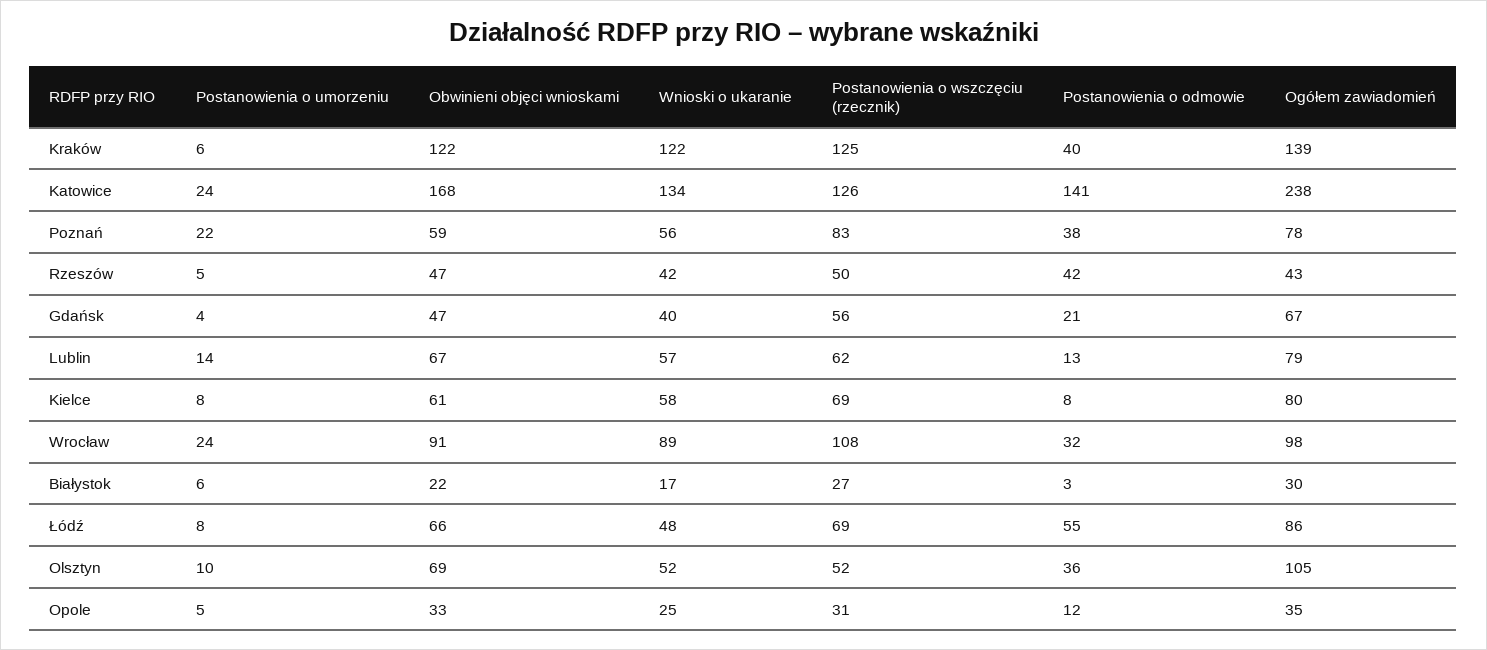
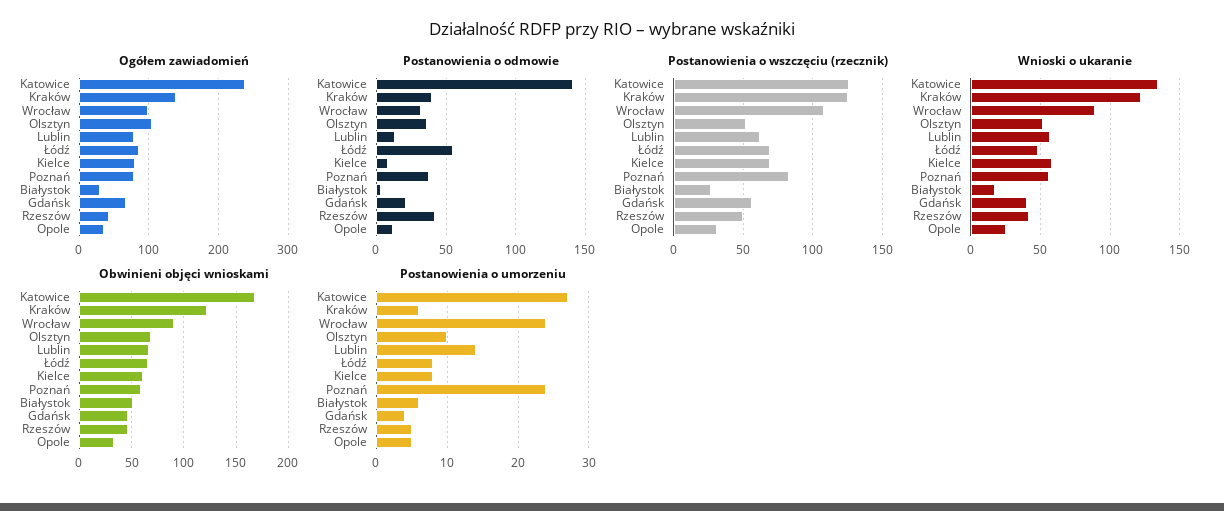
Postanowienia o umorzeniu, Katowice: 24 -> 27
Postanowienia o umorzeniu, Poznań: 22 -> 24
Obwinieni objęci wnioskami, Białystok: 22 -> 50

